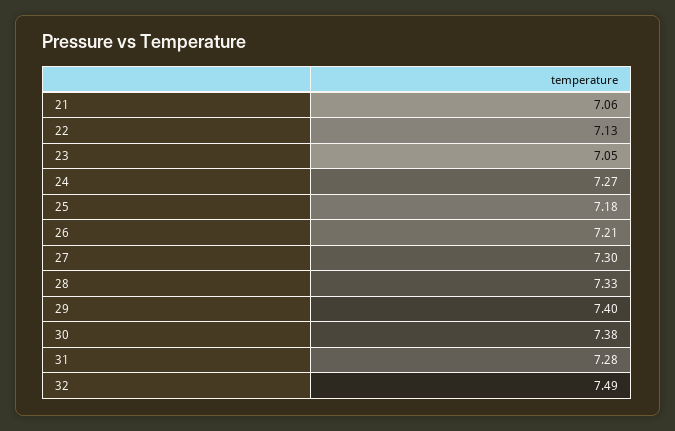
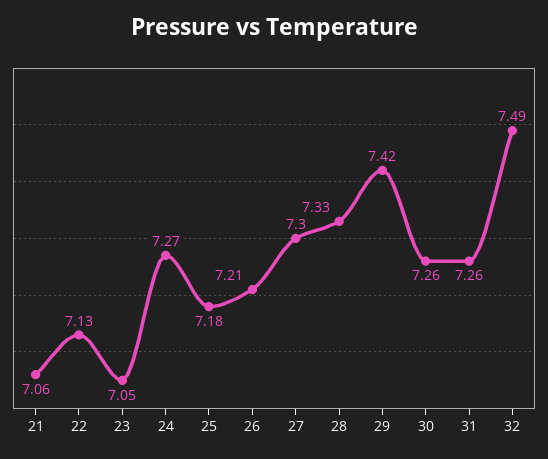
29: 7.4 -> 7.42
30: 7.38 -> 7.26
31: 7.28 -> 7.26

